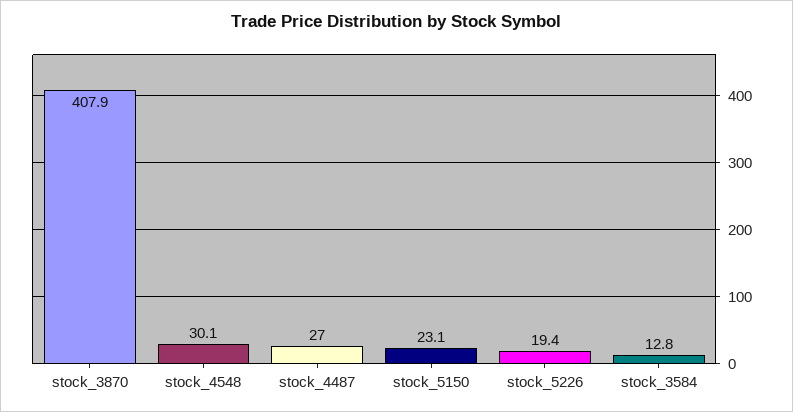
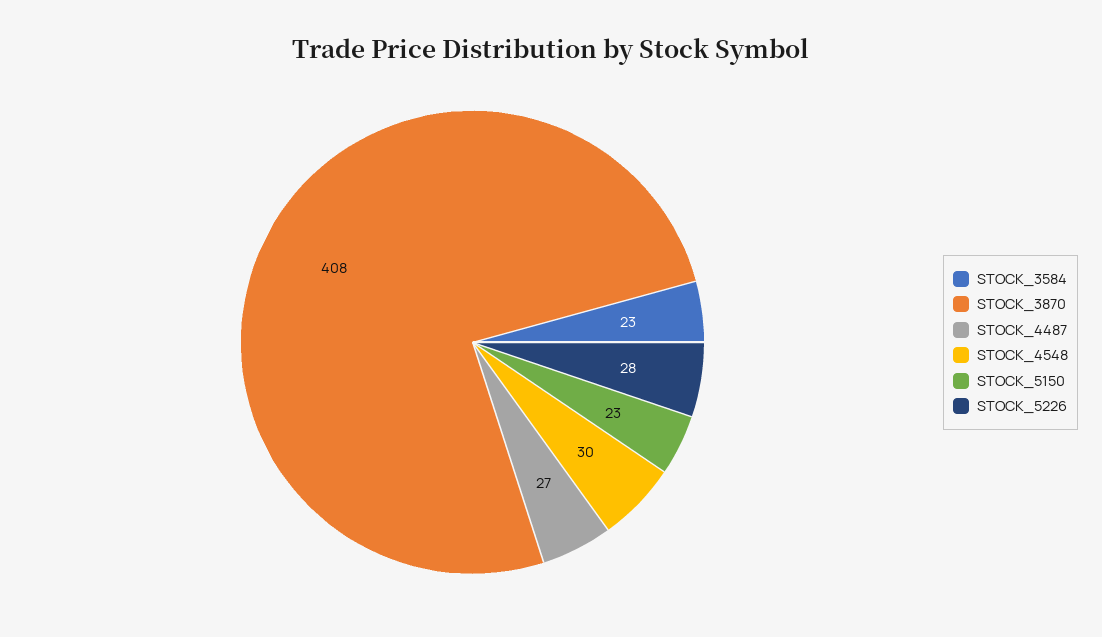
stock_5226: 19.4 -> 28
stock_3584: 12.8 -> 23

